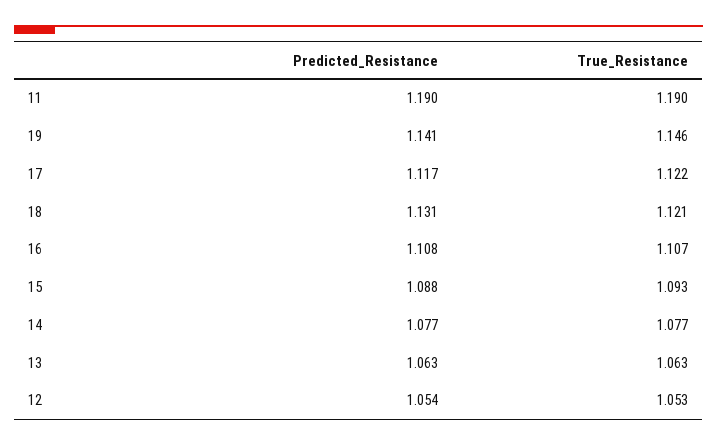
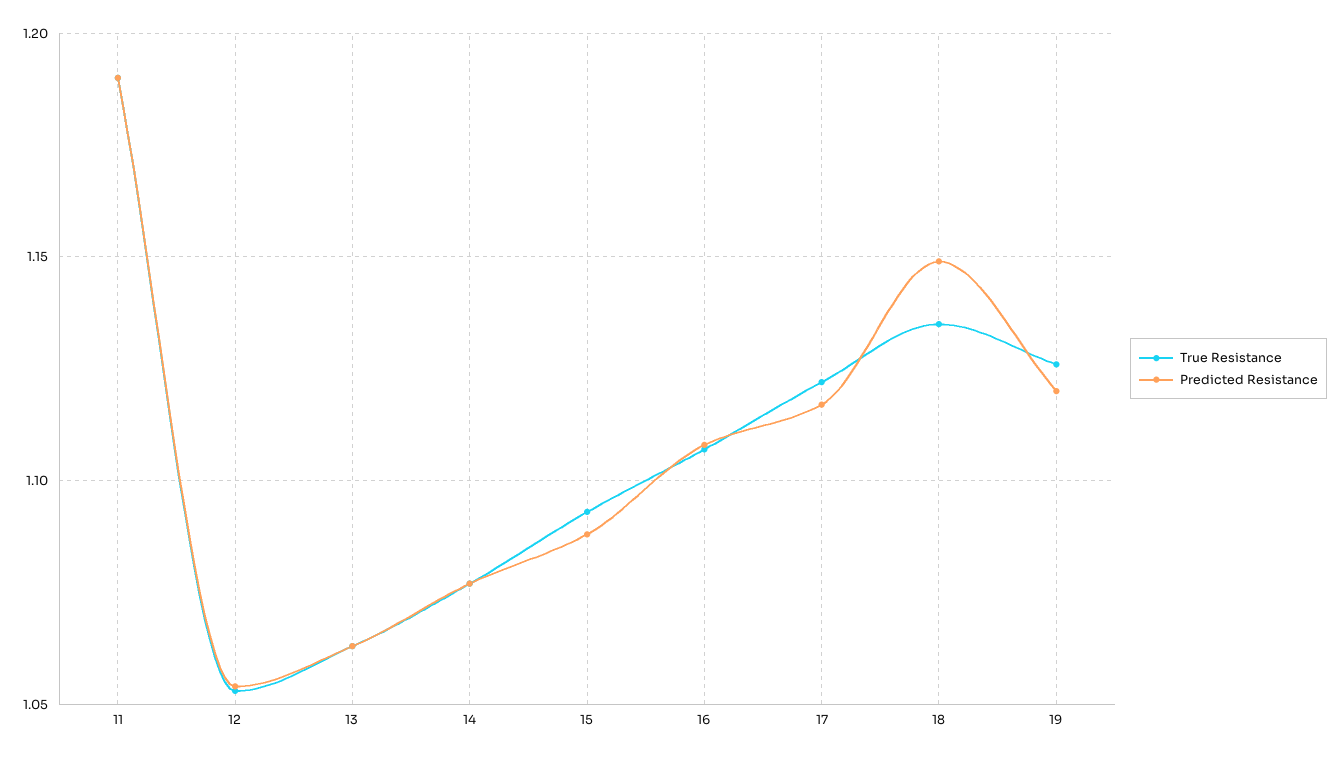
Predicted_Resistance, 19: 1.141 -> 1.12
True_Resistance, 19: 1.146 -> 1.125
Predicted_Resistance, 18: 1.131 -> 1.15
True_Resistance, 18: 1.121 -> 1.135

